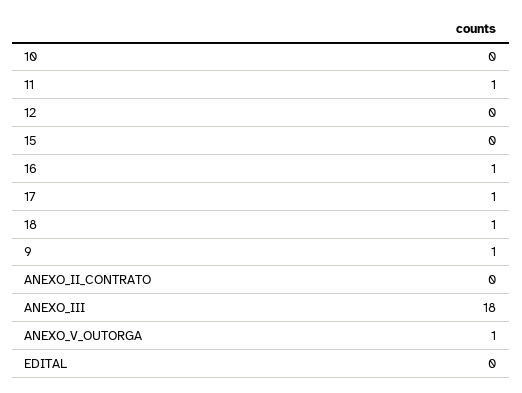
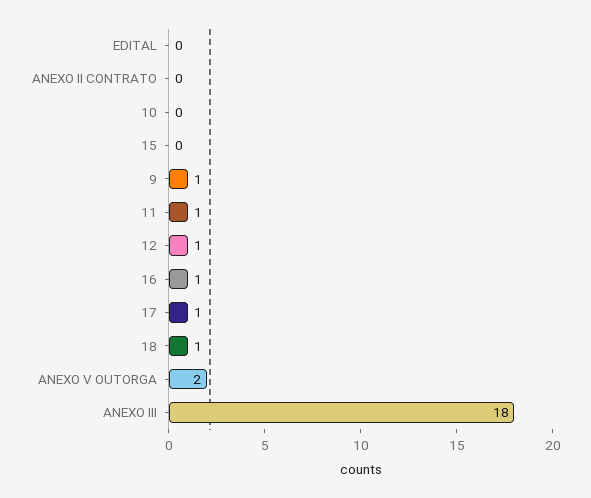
12: 0 -> 1
ANEXO_V_OUTORGA: 1 -> 2

